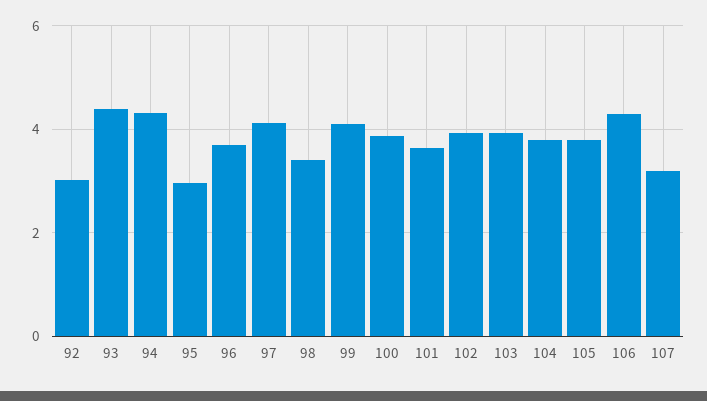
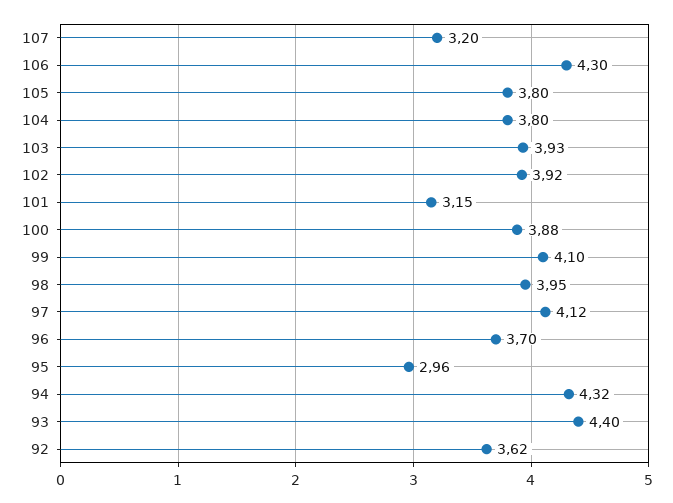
92: 3 -> 3.62
98: 3.4 -> 3.95
101: 3.6 -> 3.15

